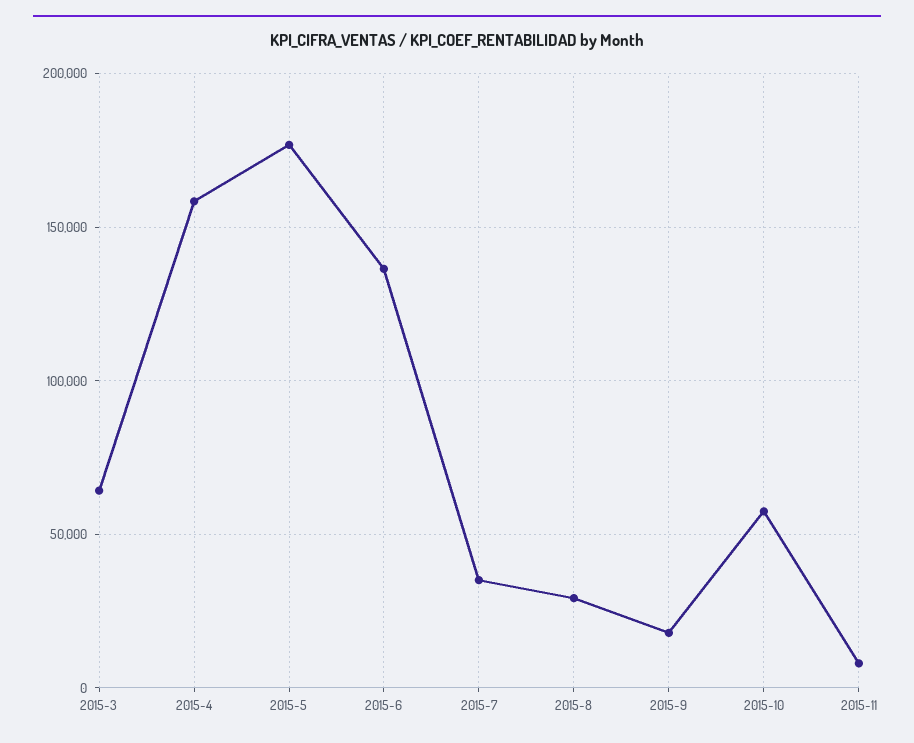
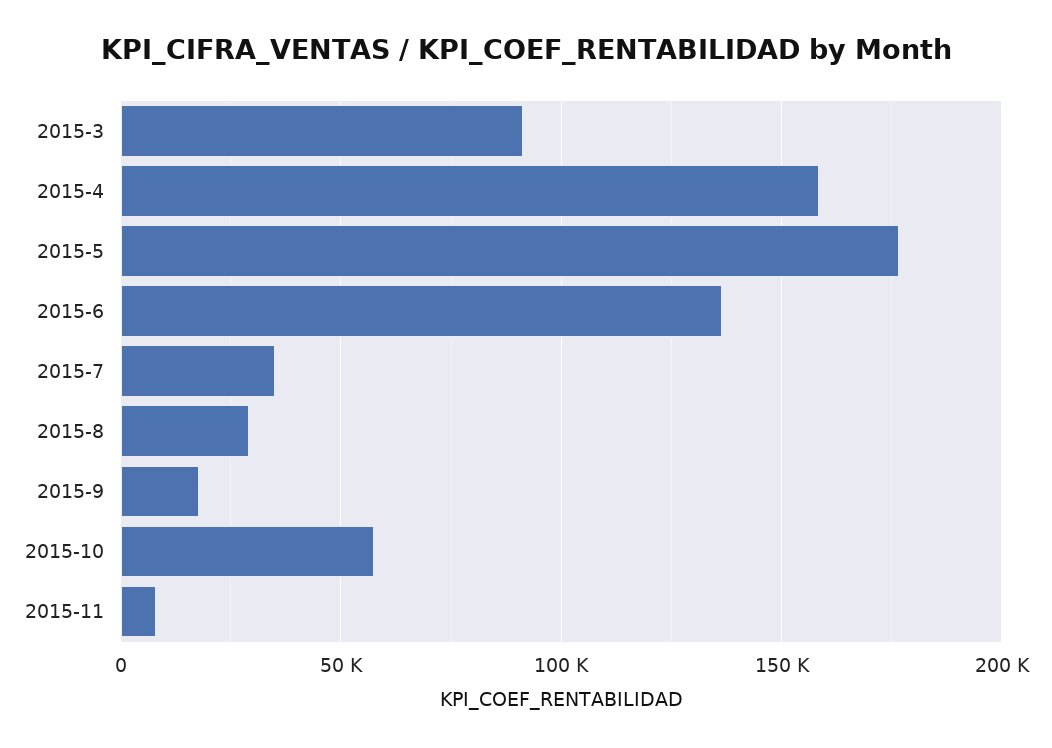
2015-3: 65000 -> 90000

